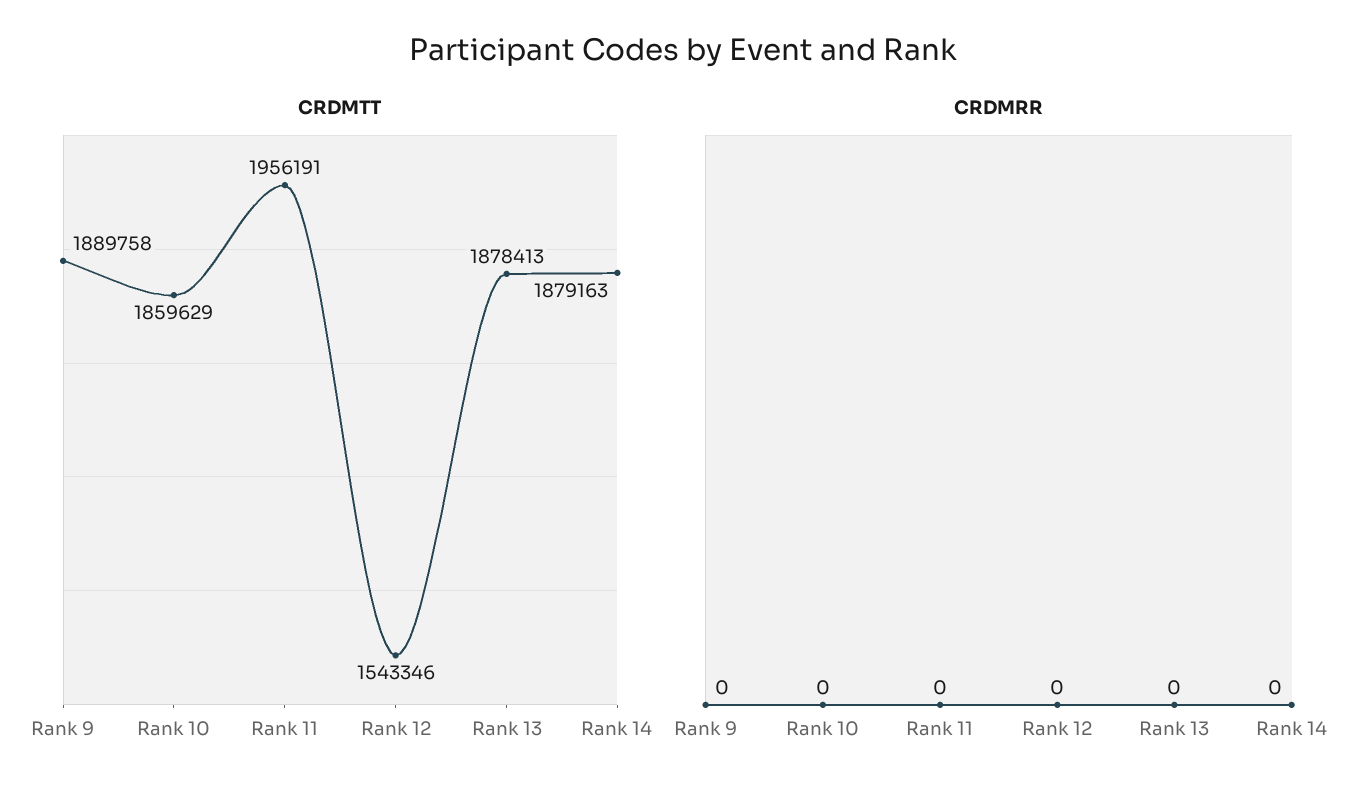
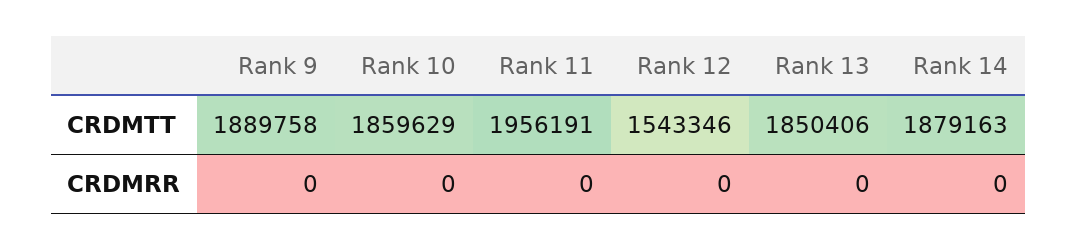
CRDMTT, Rank 13: 1878413 -> 1850406

